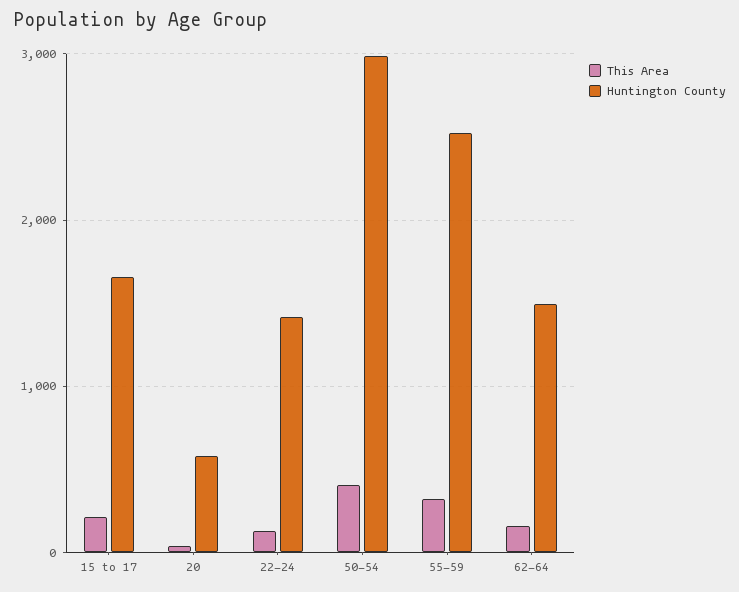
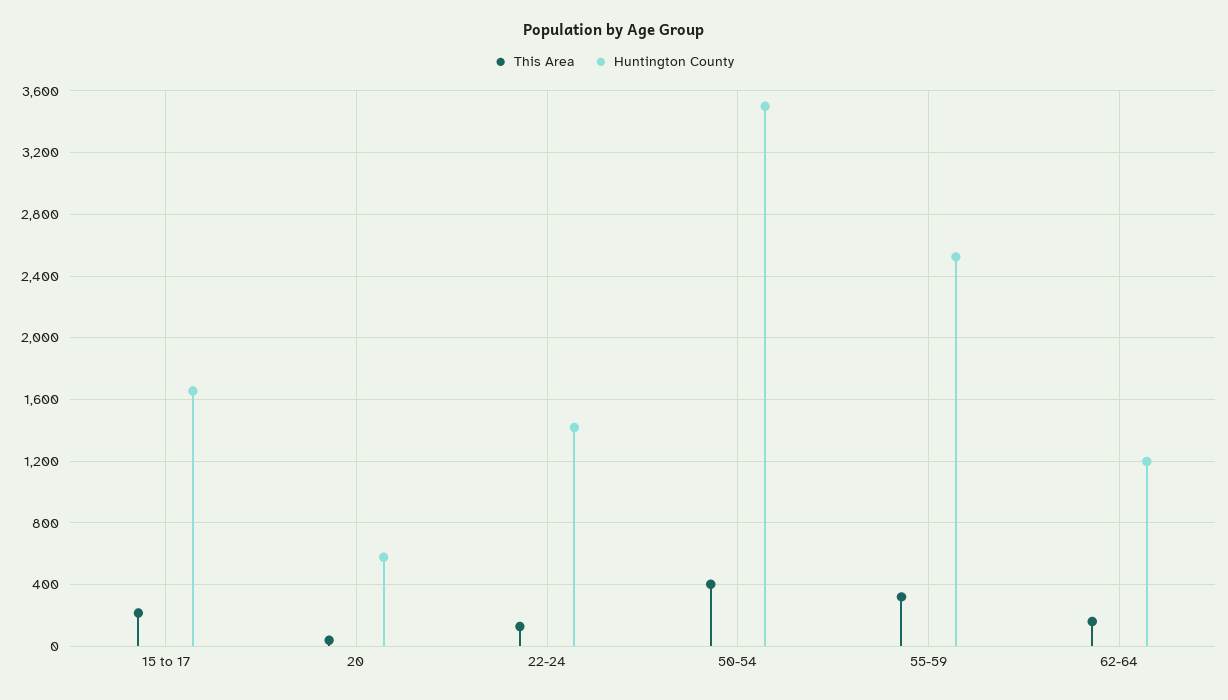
Huntington County, 50-54: 3000 -> 3500
Huntington County, 62-64: 1500 -> 1200

